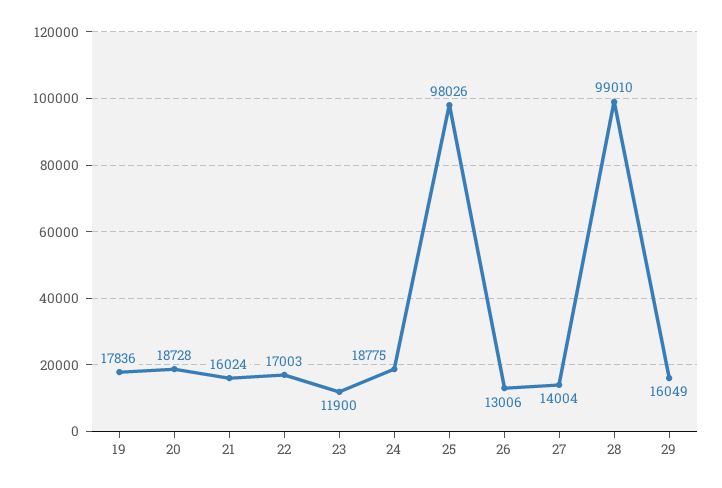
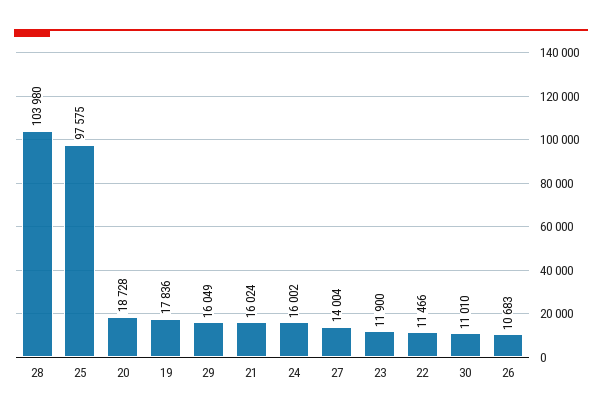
22: 17003 -> 11466
24: 18775 -> 16002
25: 98026 -> 97575
26: 13006 -> 10683
28: 99010 -> 103980
30: none -> 11010

